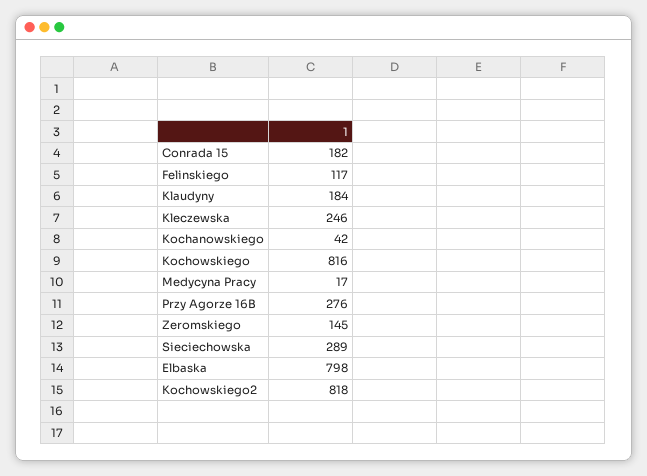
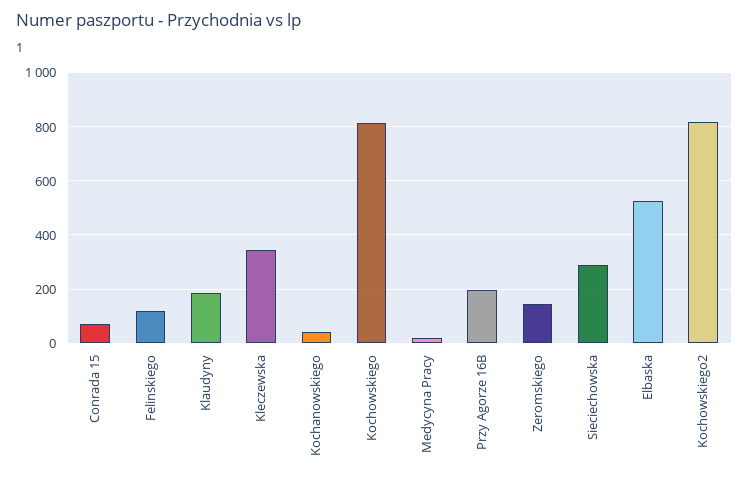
Conrada 15: 182 -> 75
Kleczewska: 246 -> 350
Przy Agorze 16B: 276 -> 200
Elbaska: 798 -> 525

